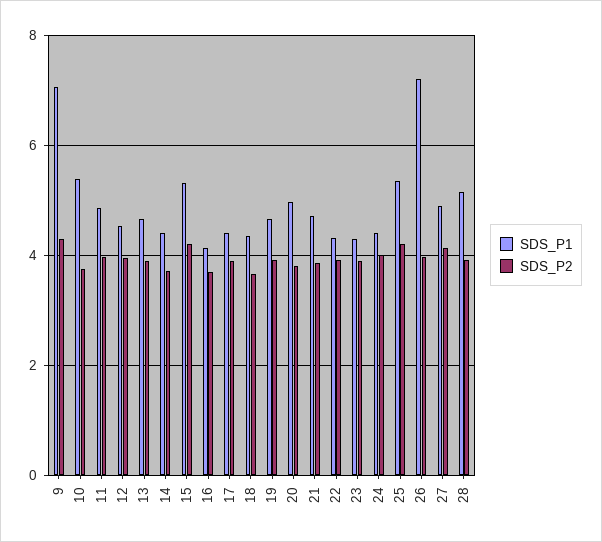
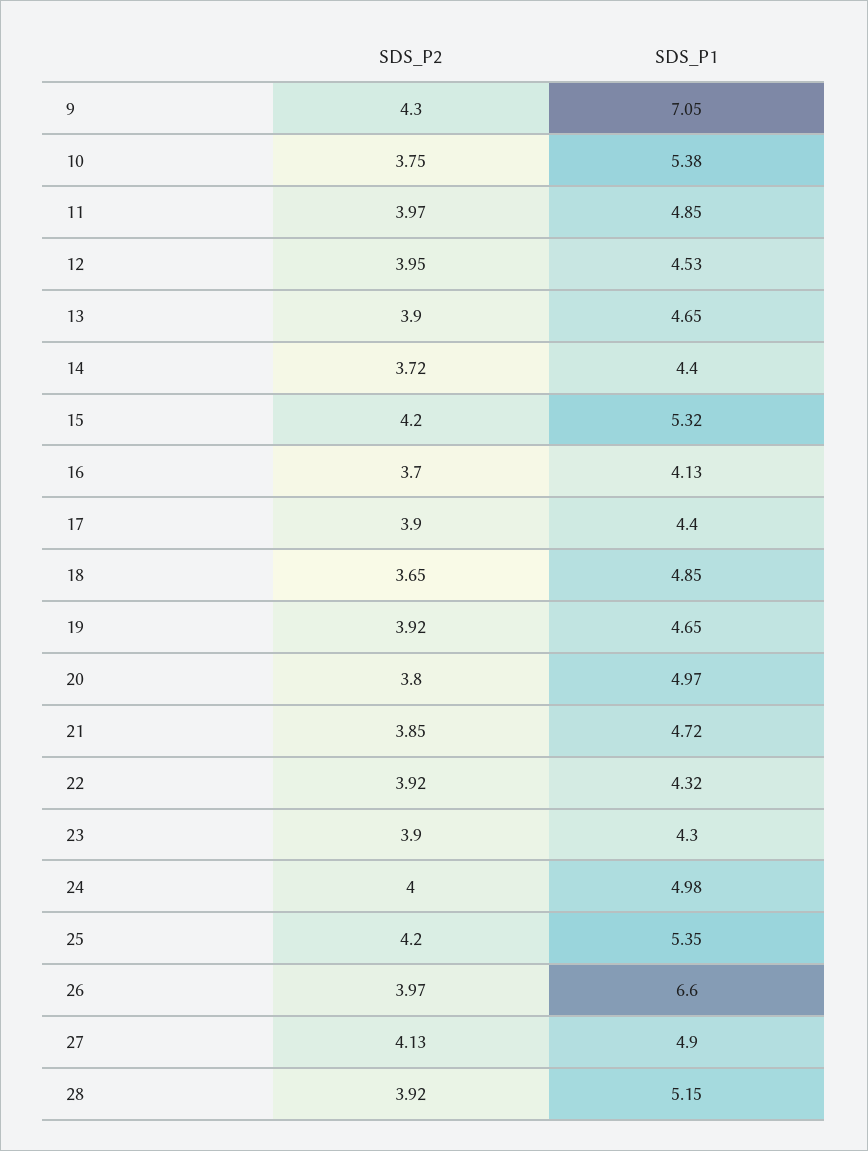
SDS_P1, 18: 4.4 -> 4.85
SDS_P1, 24: 4.4 -> 4.98
SDS_P1, 26: 7.2 -> 6.6

